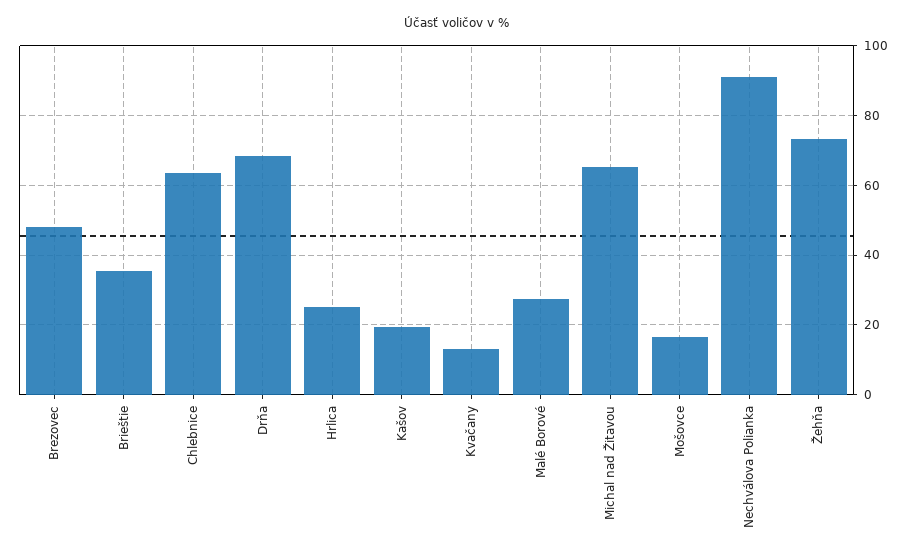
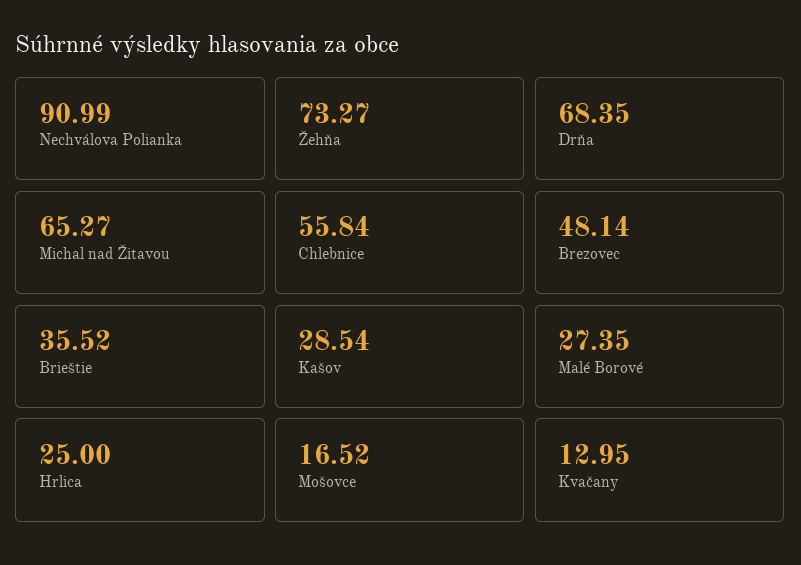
Chlebnice: 64 -> 55.84
Kašov: 20 -> 28.54

